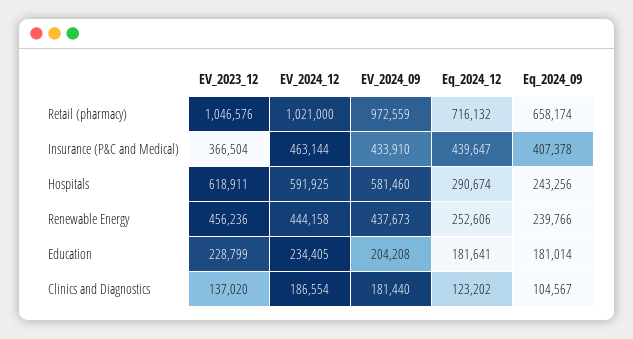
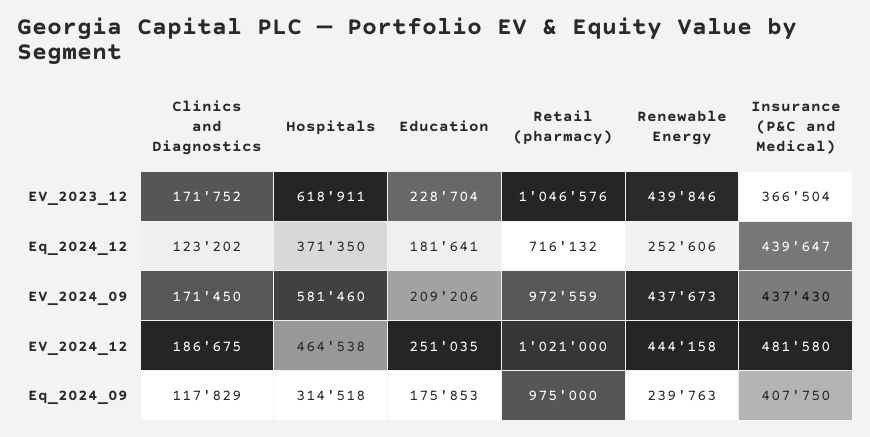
Eq_2024_09, Retail (pharmacy): 658174 -> 975000
EV_2024_12, Insurance (P&C and Medical): 463144 -> 481580
EV_2024_09, Insurance (P&C and Medical): 433910 -> 437430
Eq_2024_09, Insurance (P&C and Medical): 407378 -> 407750
EV_2024_12, Hospitals: 591925 -> 464538
Eq_2024_12, Hospitals: 290674 -> 371350
Eq_2024_09, Hospitals: 243256 -> 314518
EV_2023_12, Renewable Energy: 456236 -> 439846
Eq_2024_09, Renewable Energy: 239766 -> 239763
EV_2023_12, Education: 228799 -> 228704
EV_2024_12, Education: 234405 -> 251035
EV_2024_09, Education: 204208 -> 209206
Eq_2024_09, Education: 181014 -> 175853
EV_2023_12, Clinics and Diagnostics: 137020 -> 171752
EV_2024_12, Clinics and Diagnostics: 186554 -> 186675
EV_2024_09, Clinics and Diagnostics: 181440 -> 171450
Eq_2024_09, Clinics and Diagnostics: 104567 -> 117829

